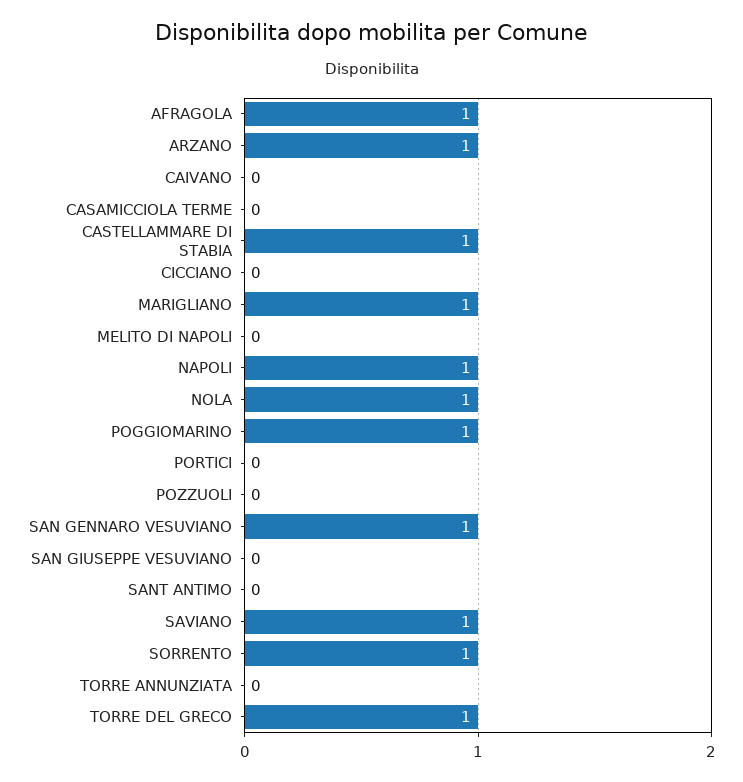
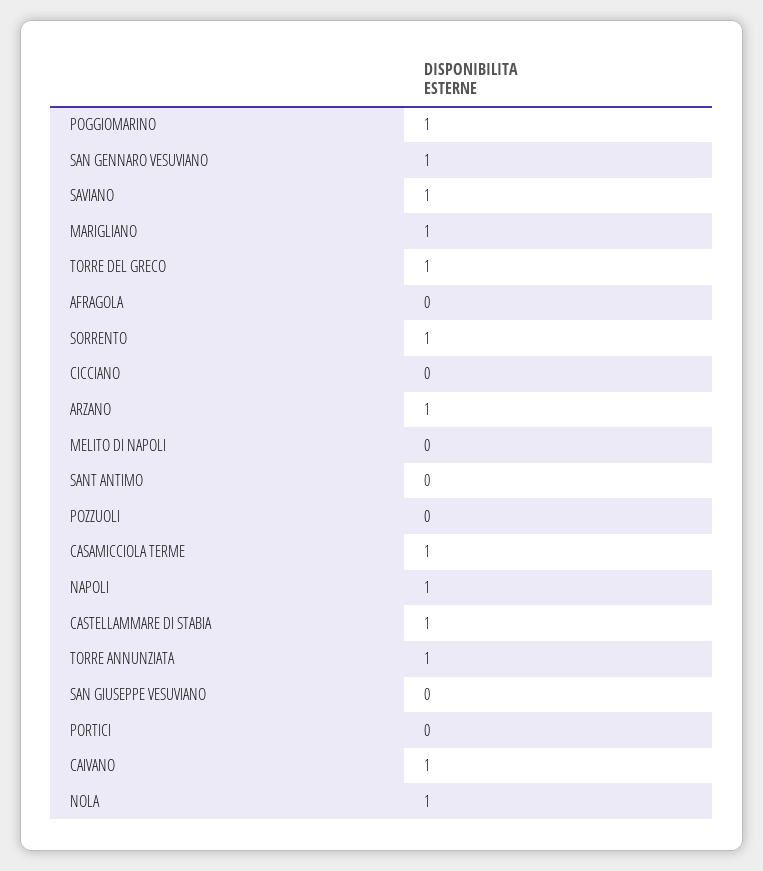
AFRAGOLA: 1 -> 0
CAIVANO: 0 -> 1
CASAMICCIOLA TERME: 0 -> 1
TORRE ANNUNZIATA: 0 -> 1

